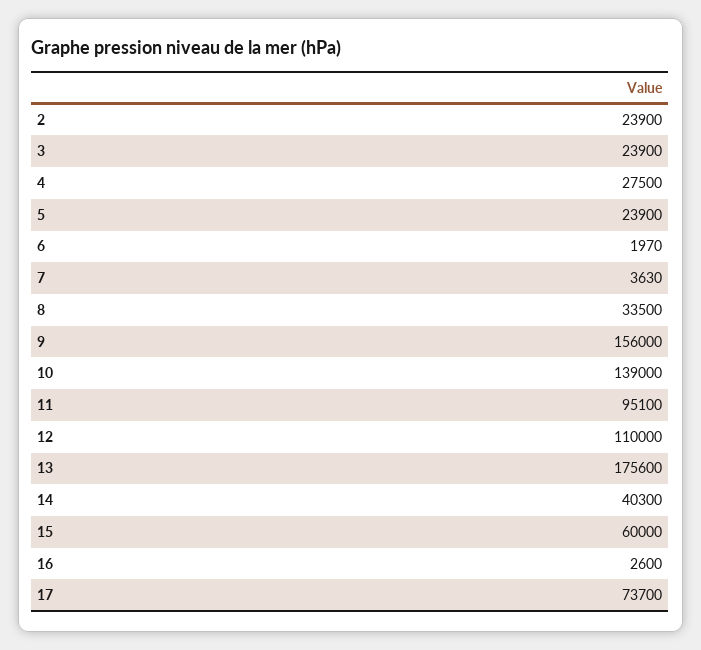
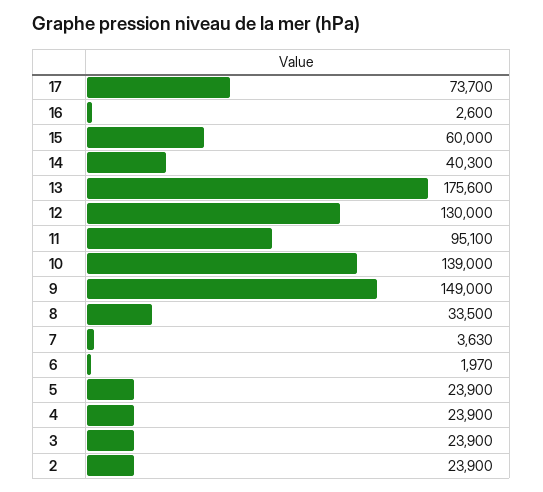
4: 27500 -> 23900
9: 156000 -> 149000
12: 110000 -> 130000

